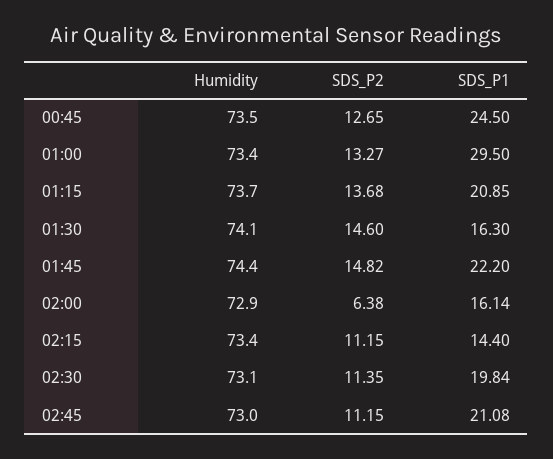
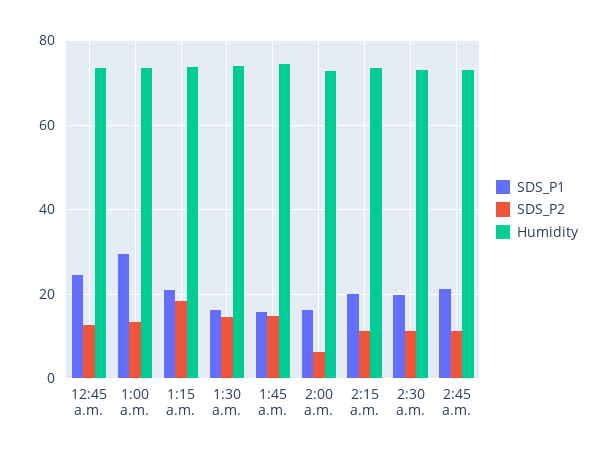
SDS_P2, 01:15: 13.68 -> 18
SDS_P1, 01:45: 22.2 -> 16
SDS_P1, 02:15: 14.4 -> 20

